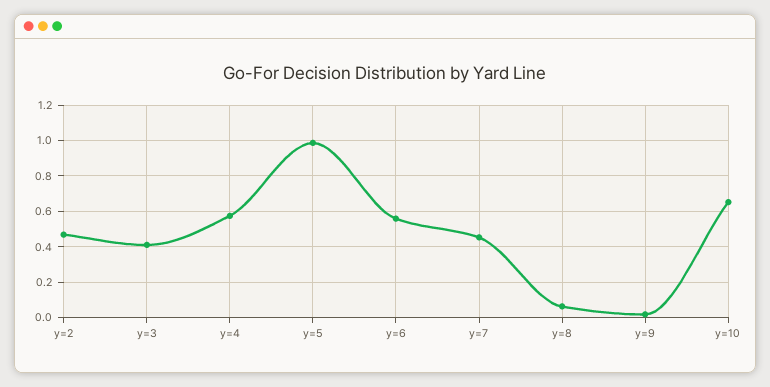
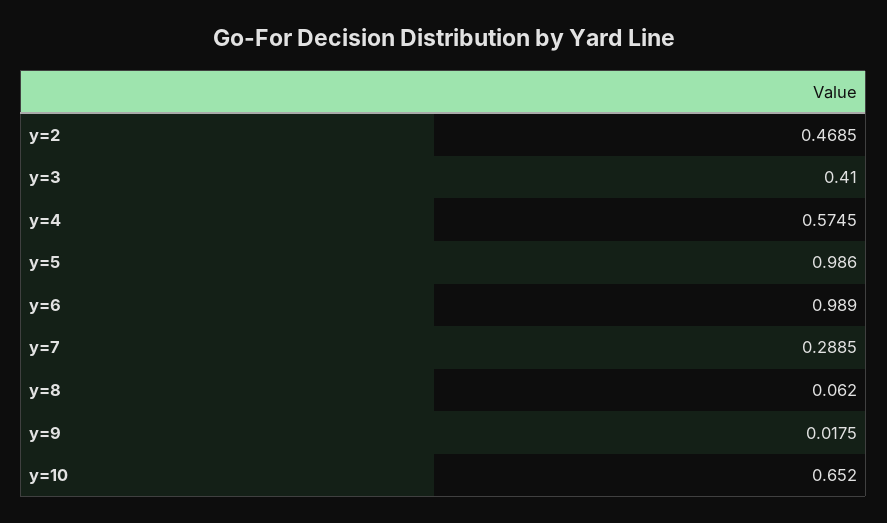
y=6: 0.55 -> 0.989
y=7: 0.45 -> 0.2885

